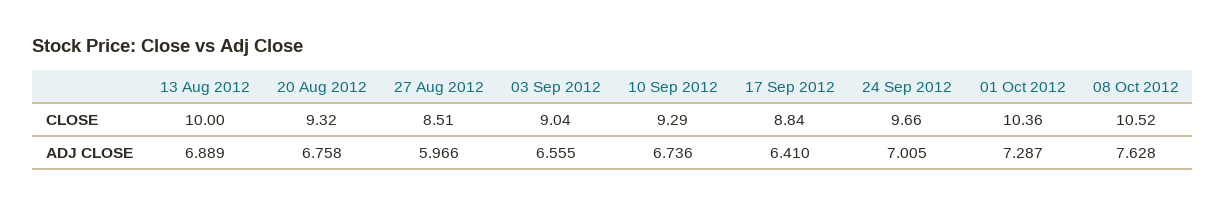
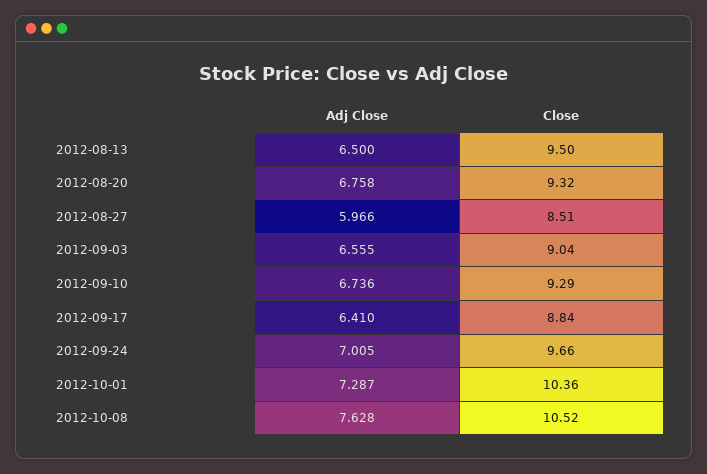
13 Aug 2012, CLOSE: 10 -> 9.5
13 Aug 2012, ADJ CLOSE: 6.889 -> 6.5

